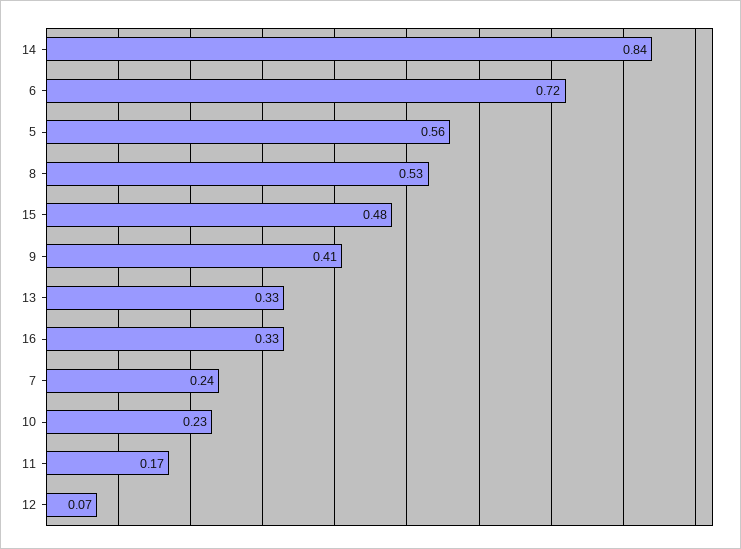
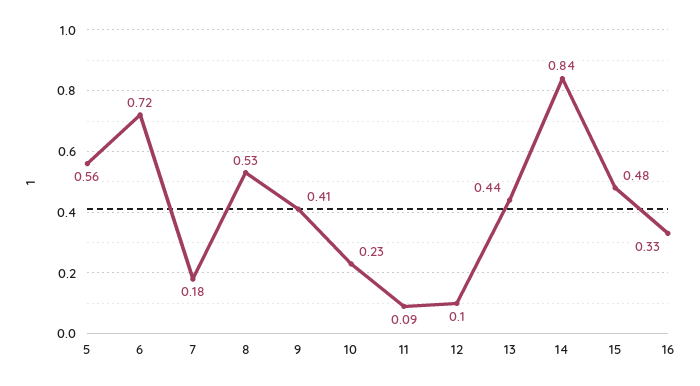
13: 0.33 -> 0.44
7: 0.24 -> 0.18
11: 0.17 -> 0.09
12: 0.07 -> 0.1

